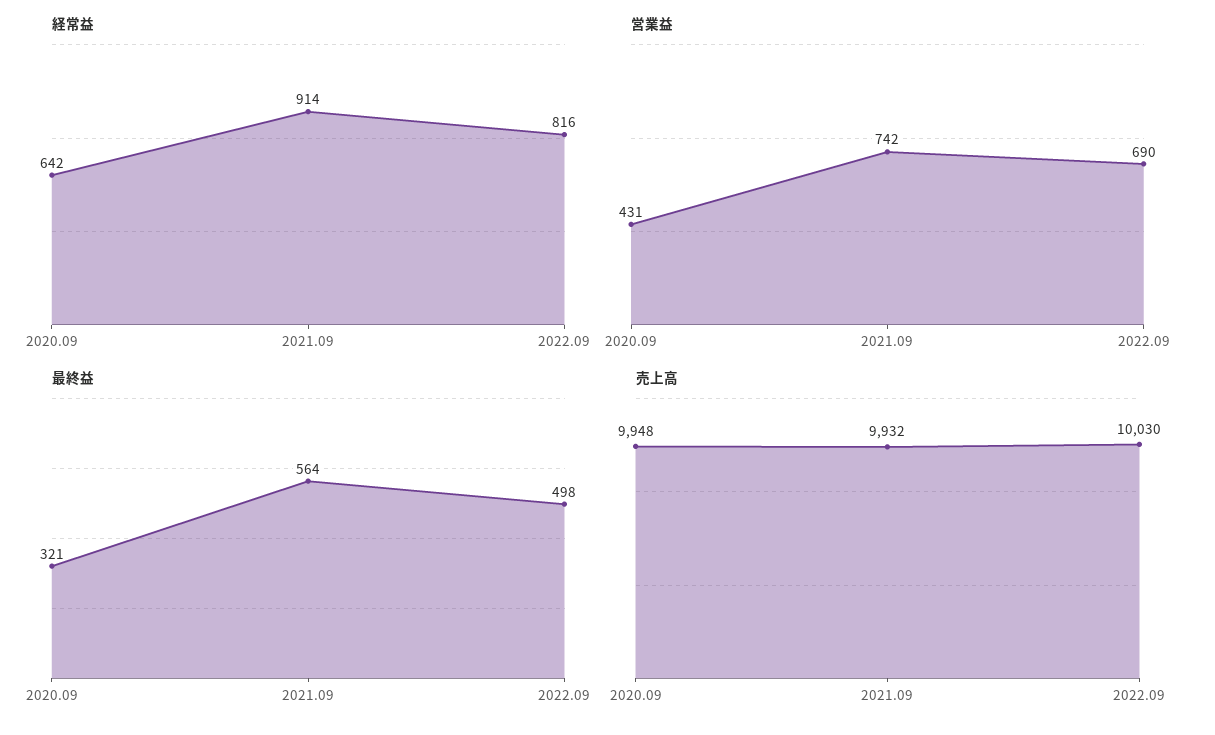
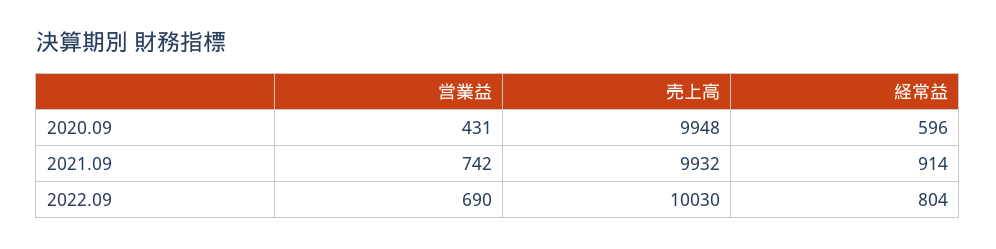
経常益, 2020.09: 642 -> 596
経常益, 2022.09: 816 -> 804
最終益, 2020.09: 321 -> none
最終益, 2021.09: 564 -> none
最終益, 2022.09: 498 -> none

